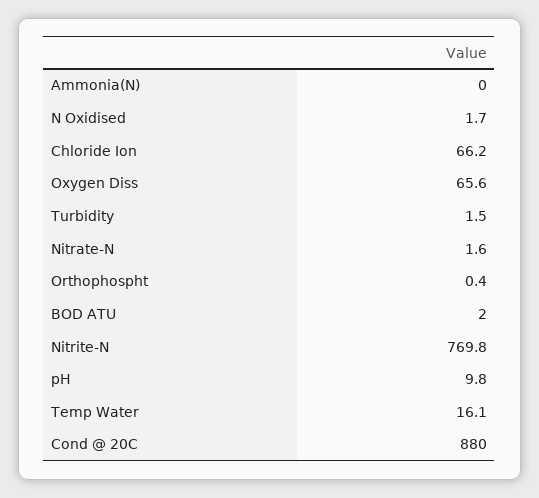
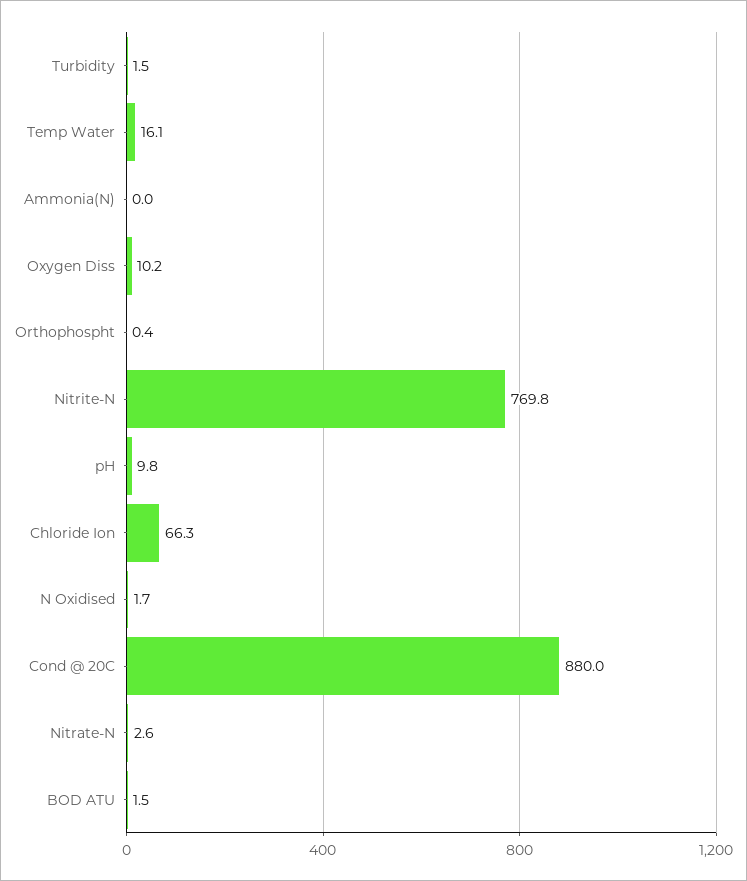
Chloride Ion: 66.2 -> 66.3
Oxygen Diss: 65.6 -> 10.2
Nitrate-N: 1.6 -> 2.6
BOD ATU: 2 -> 1.5

